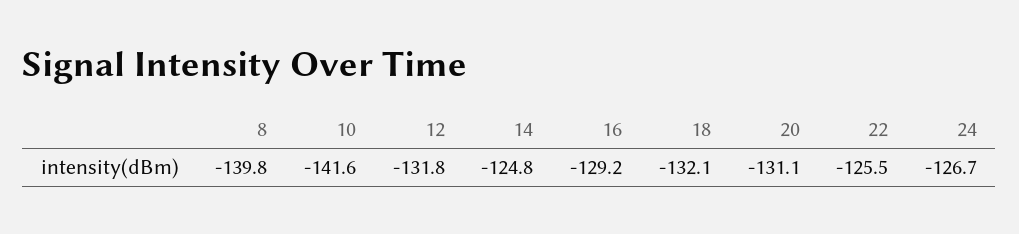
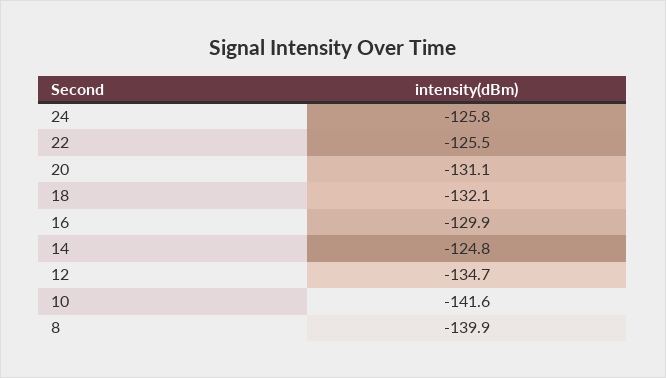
8: -139.8 -> -139.9
12: -131.8 -> -134.7
16: -129.2 -> -129.9
24: -126.7 -> -125.8

